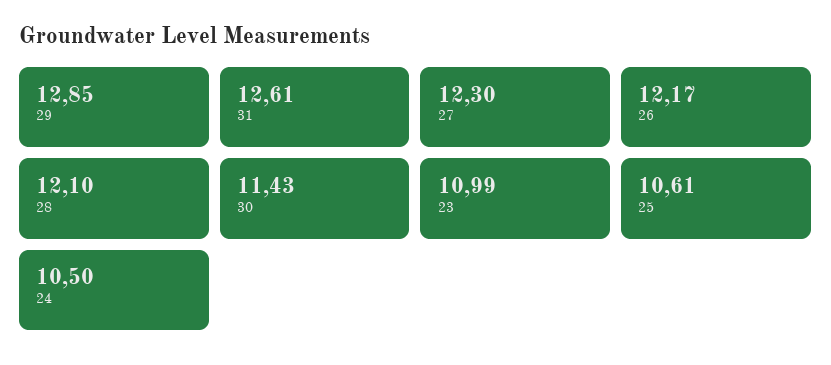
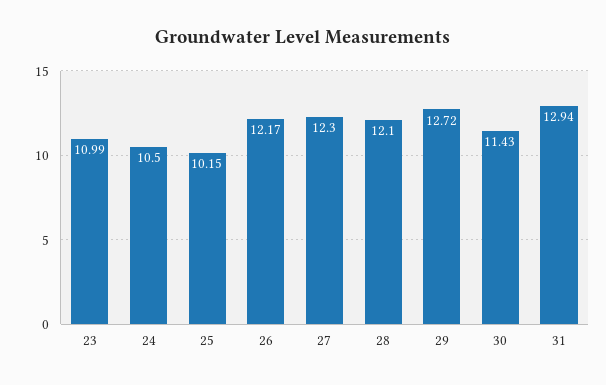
29: 12.85 -> 12.72
31: 12.61 -> 12.94
25: 10.61 -> 10.15

